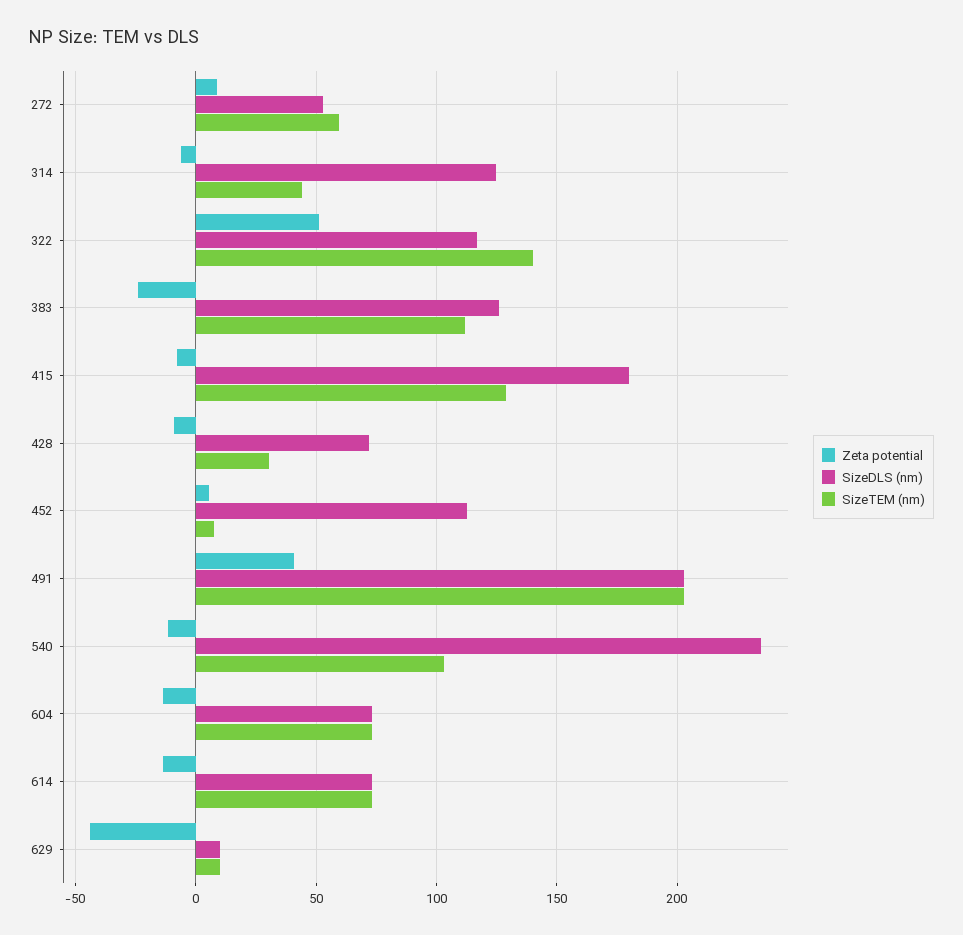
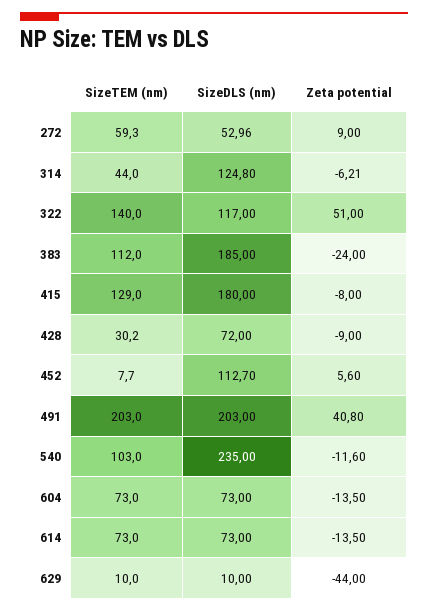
SizeDLS (nm), 383: 125 -> 185

